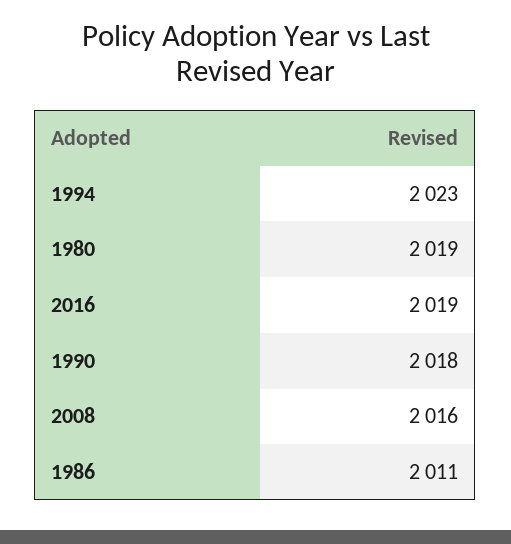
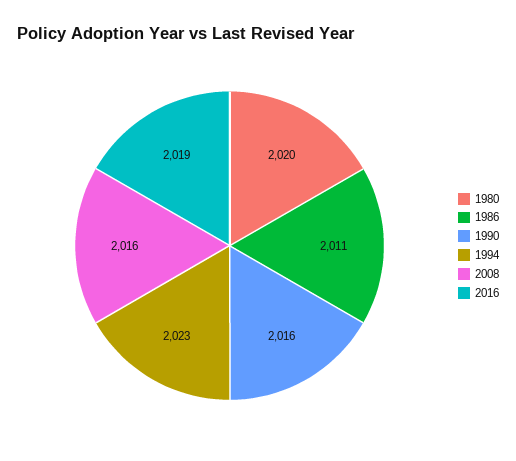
1980: 2019 -> 2020
1990: 2018 -> 2016

